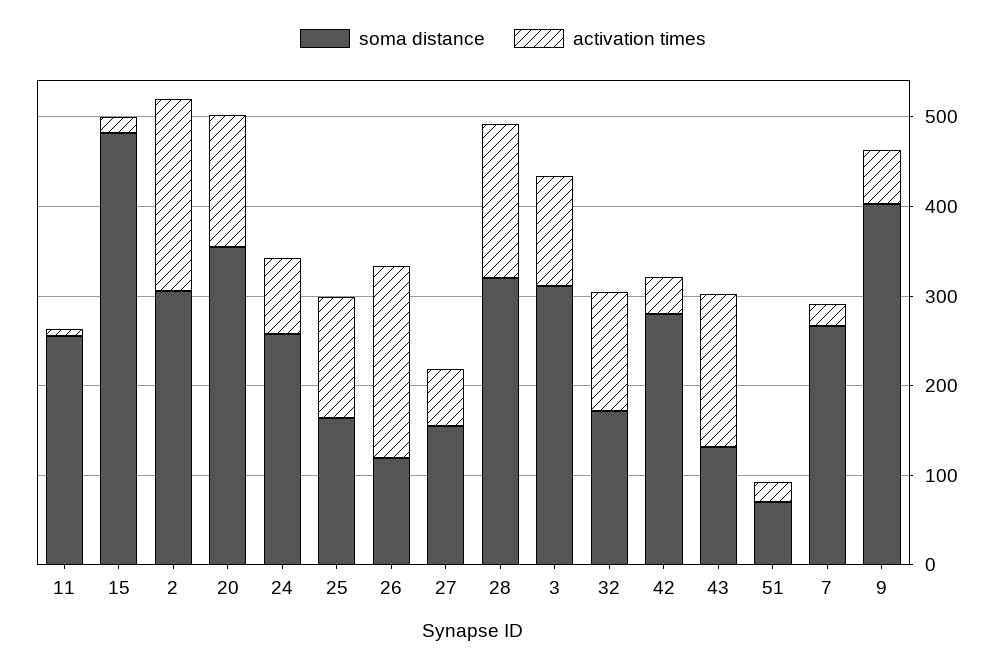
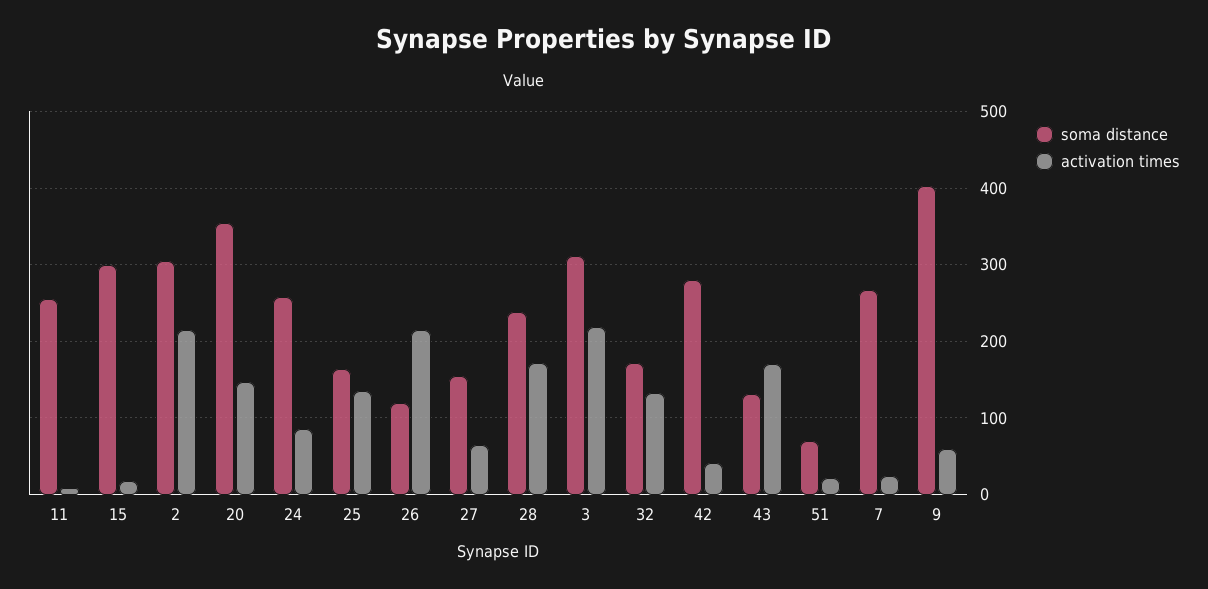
soma distance, 15: 480 -> 300
soma distance, 28: 320 -> 240
activation times, 3: 120 -> 220

